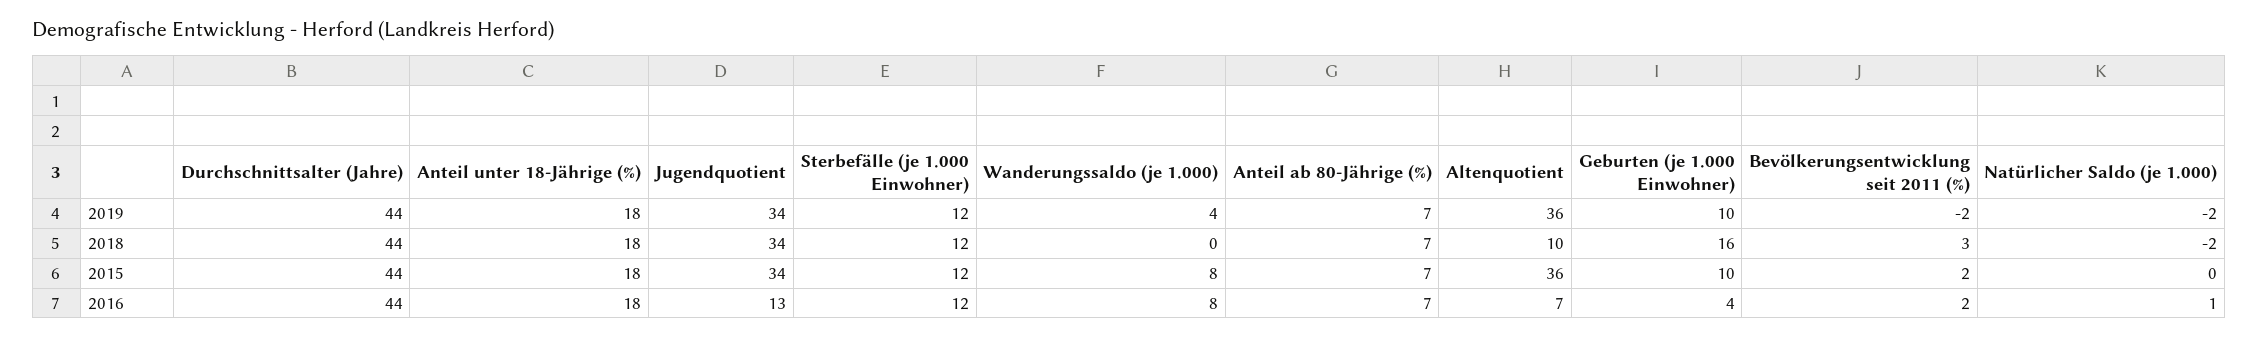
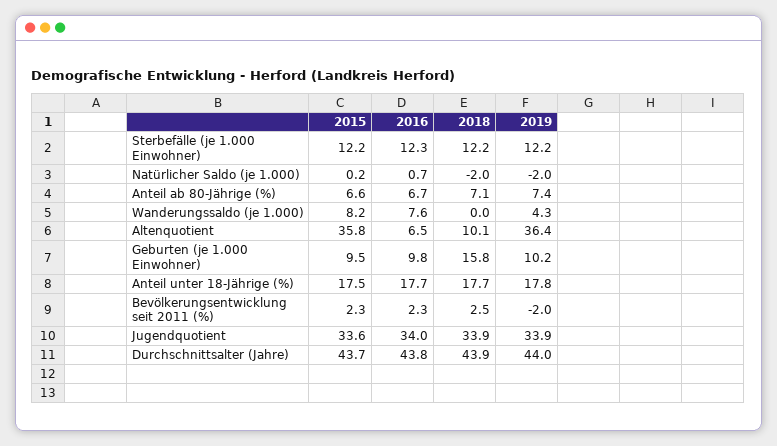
Jugendquotient, 2016: 13 -> 34
Geburten (je 1.000 Einwohner), 2016: 4 -> 9.8

